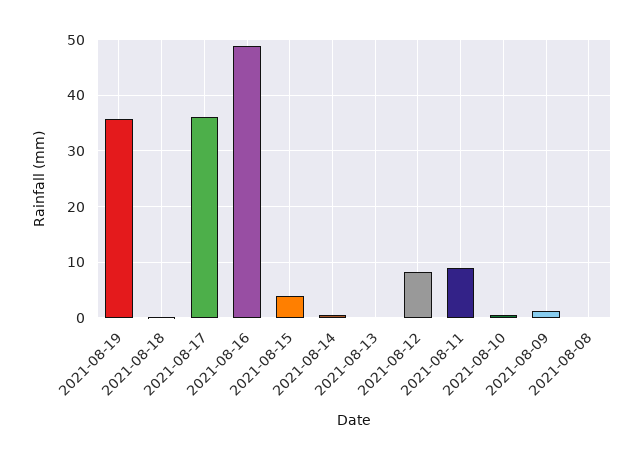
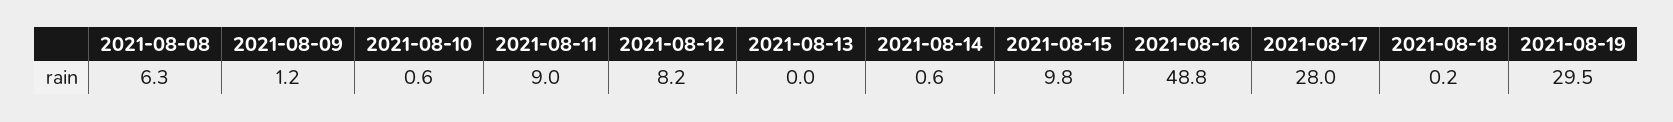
2021-08-19: 36 -> 29.5
2021-08-17: 36 -> 28
2021-08-15: 4 -> 9.8
2021-08-08: 0 -> 6.3

